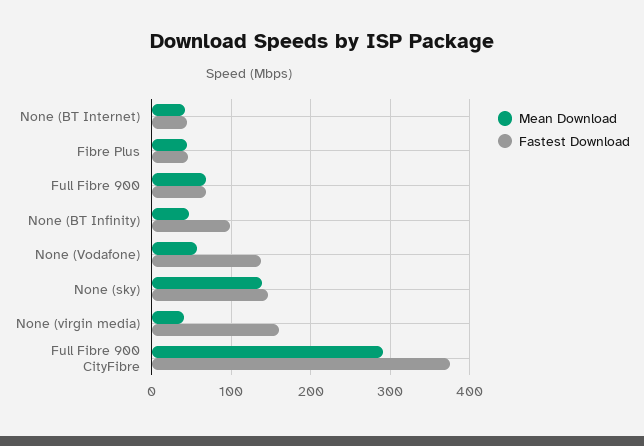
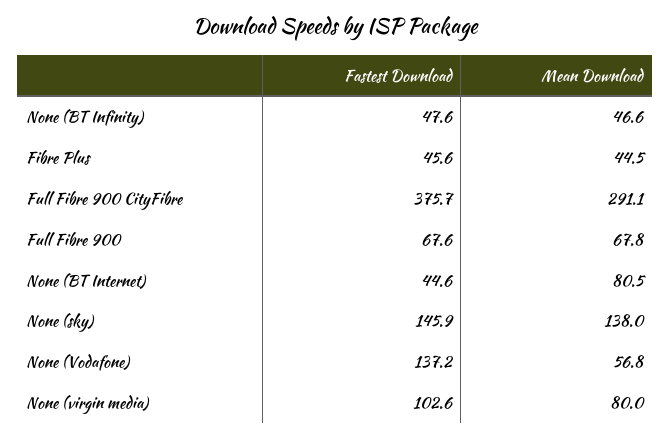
Mean Download, None (BT Internet): 40 -> 80.5
Fastest Download, None (BT Infinity): 100 -> 47.6
Mean Download, None (virgin media): 40 -> 80
Fastest Download, None (virgin media): 160 -> 102.6

